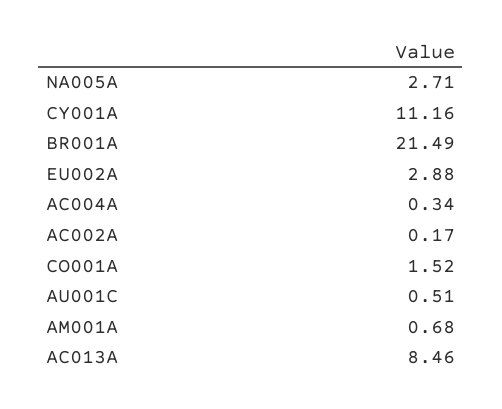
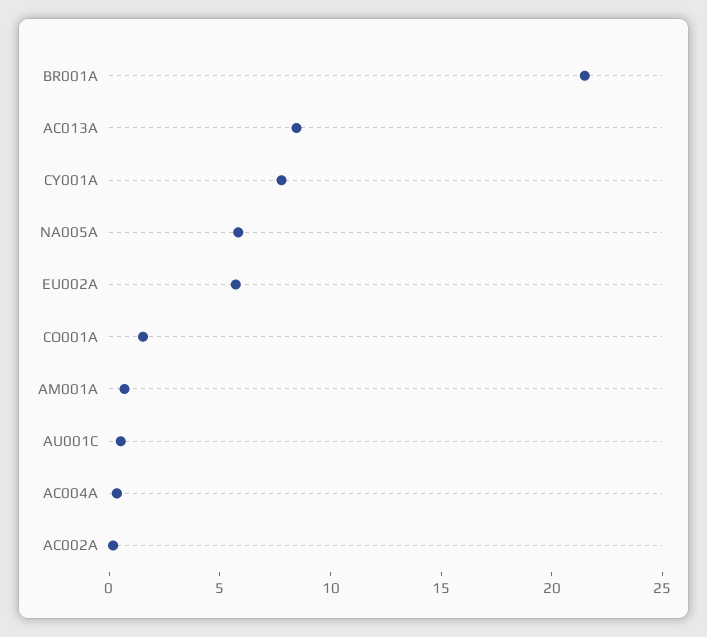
NA005A: 2.71 -> 6
CY001A: 11.16 -> 8
EU002A: 2.88 -> 6

